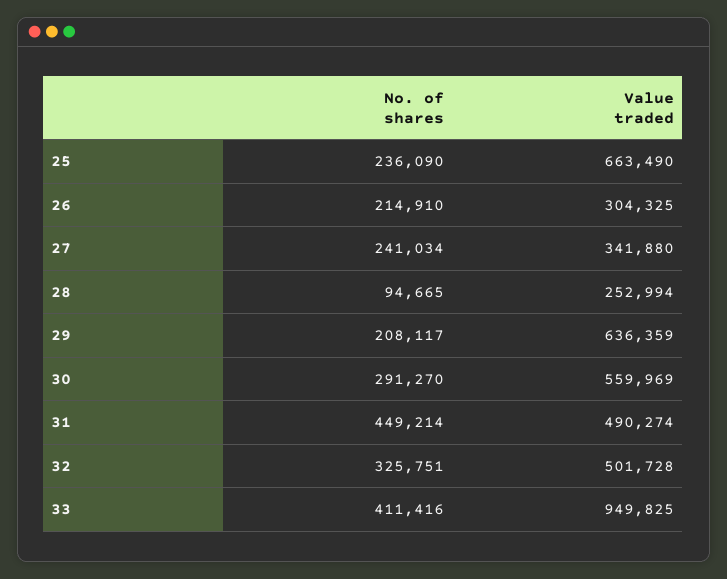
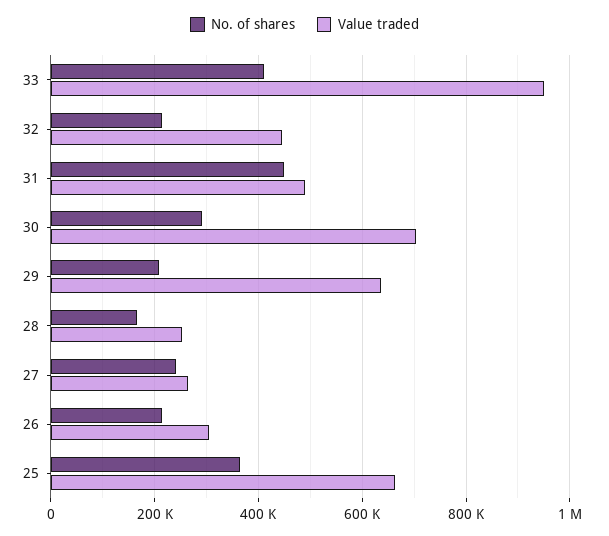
No. of shares, 25: 236090 -> 360000
Value traded, 27: 341880 -> 260000
No. of shares, 28: 94665 -> 160000
Value traded, 30: 559969 -> 700000
No. of shares, 32: 325751 -> 220000
Value traded, 32: 501728 -> 440000

